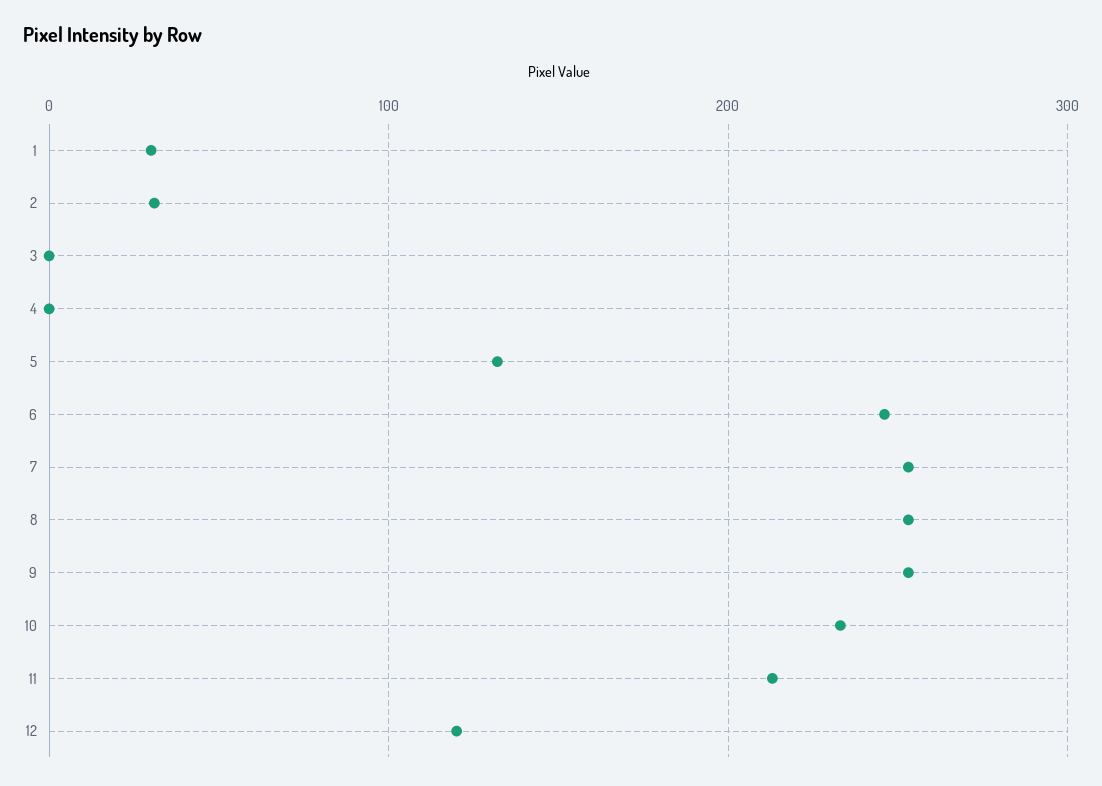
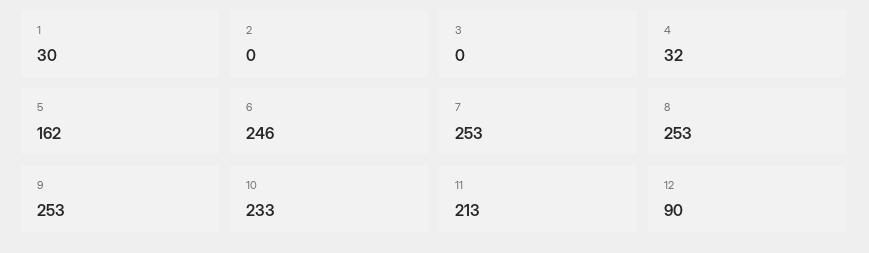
2: 30 -> 0
4: 0 -> 32
5: 130 -> 162
12: 120 -> 90

